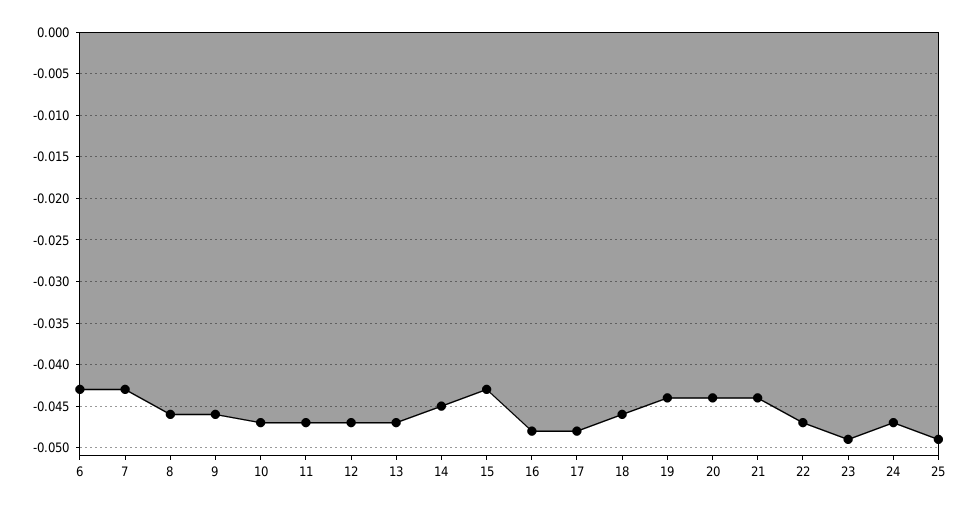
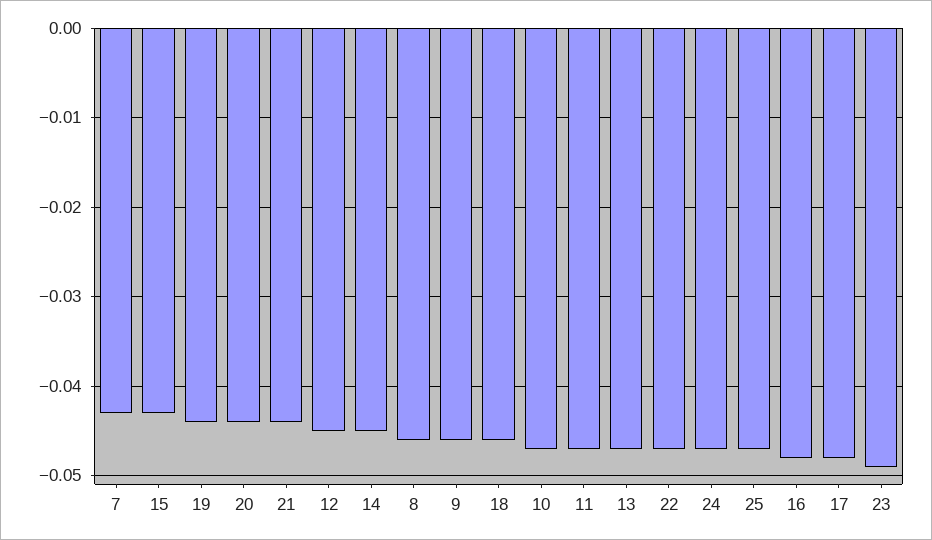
6: -0.043 -> none
12: -0.047 -> -0.045
25: -0.049 -> -0.047

